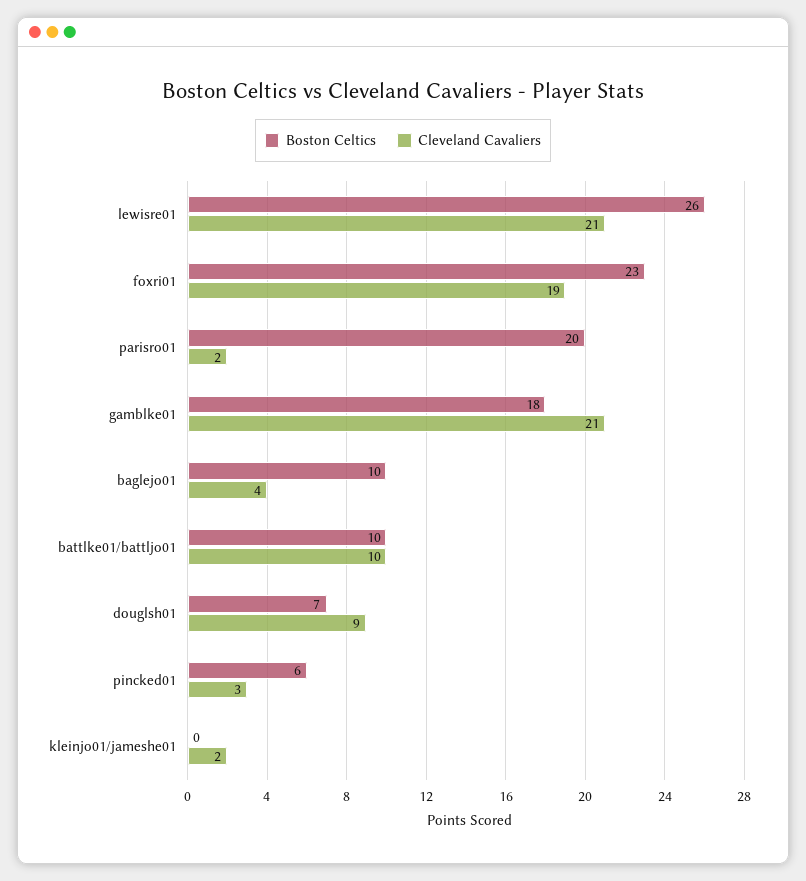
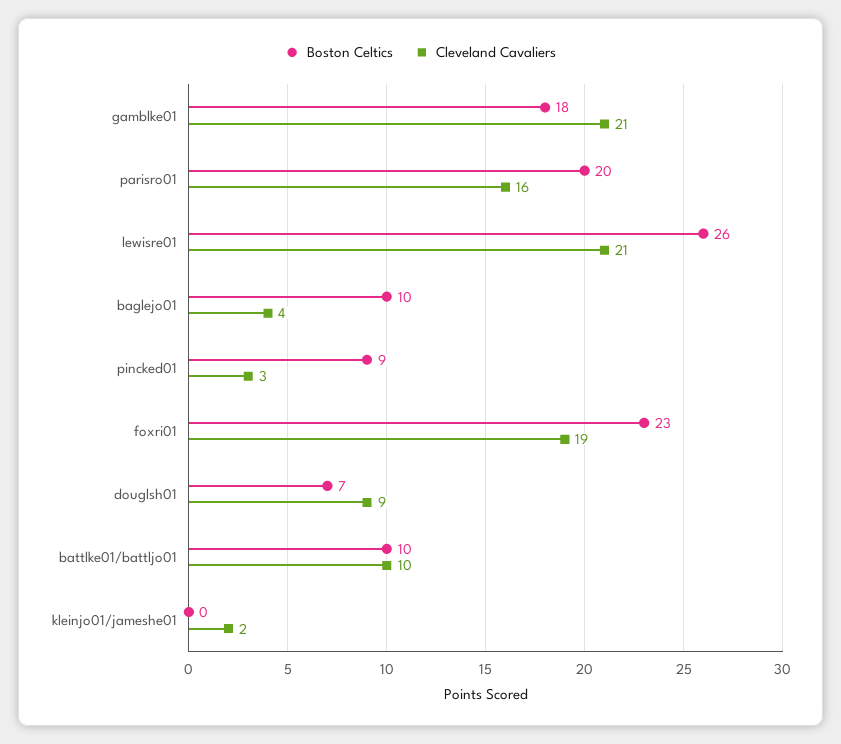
Cleveland Cavaliers, parisro01: 2 -> 16
Boston Celtics, pincked01: 6 -> 9

